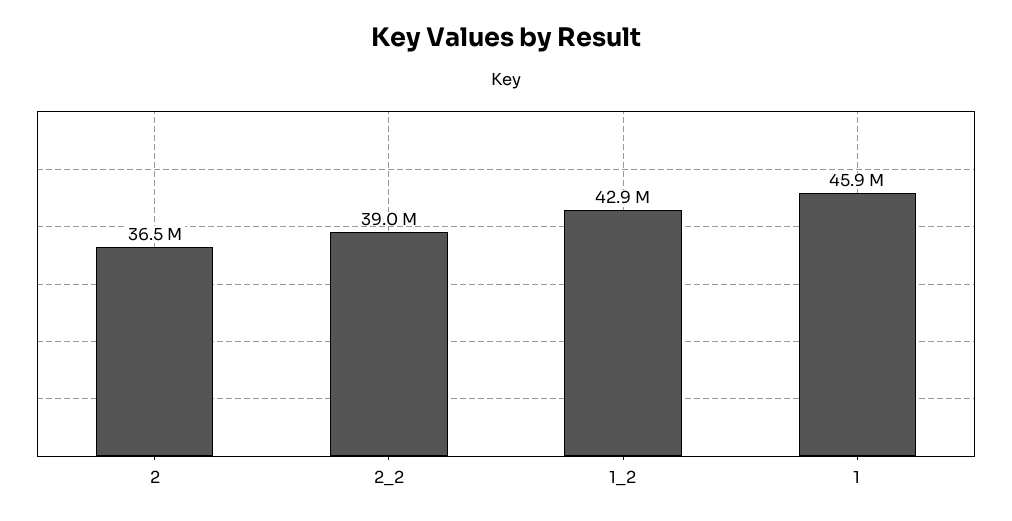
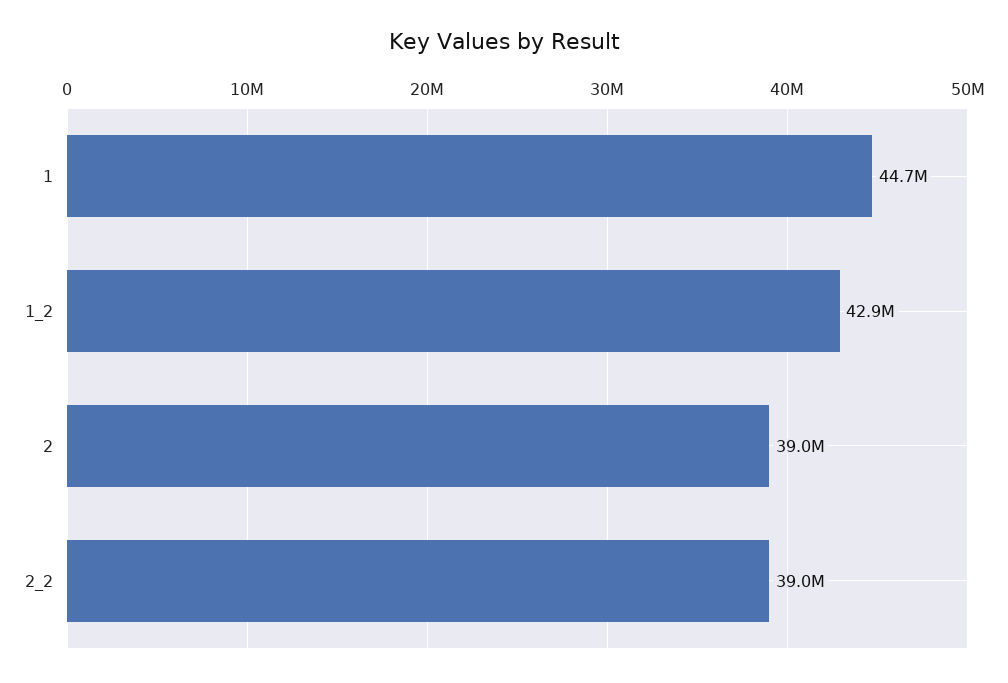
2: 36500000 -> 39000000
1: 45900000 -> 44700000

